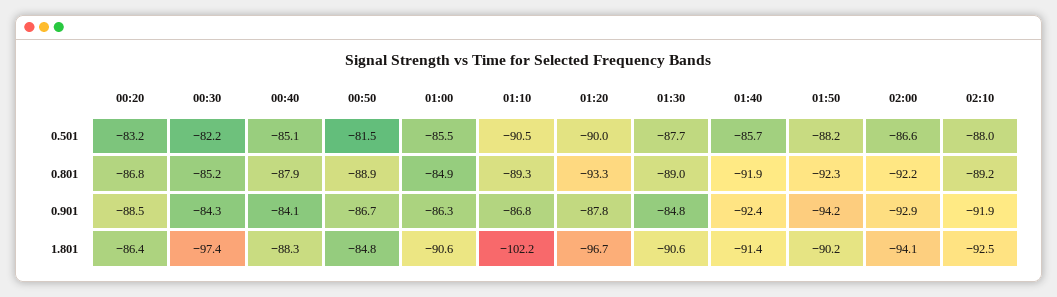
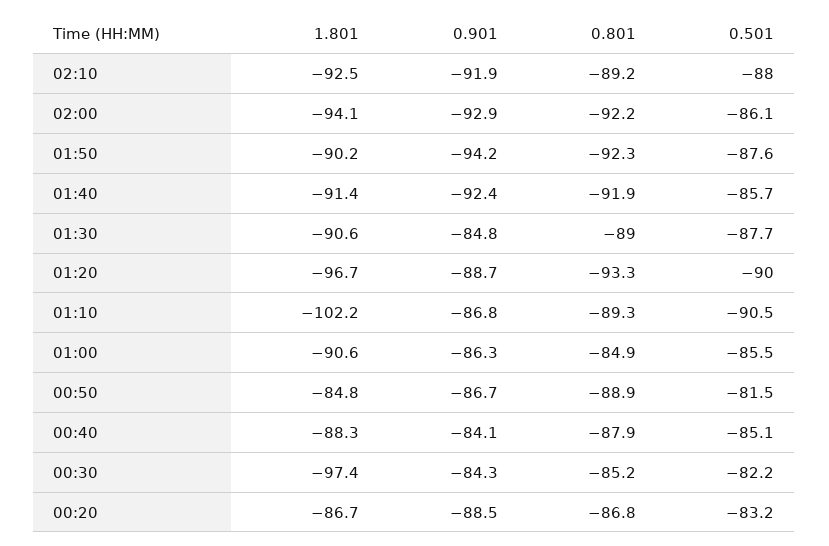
01:50, 0.501: -88.2 -> -87.6
02:00, 0.501: -86.6 -> -86.1
01:20, 0.901: -87.8 -> -88.7
00:20, 1.801: -86.4 -> -86.7

